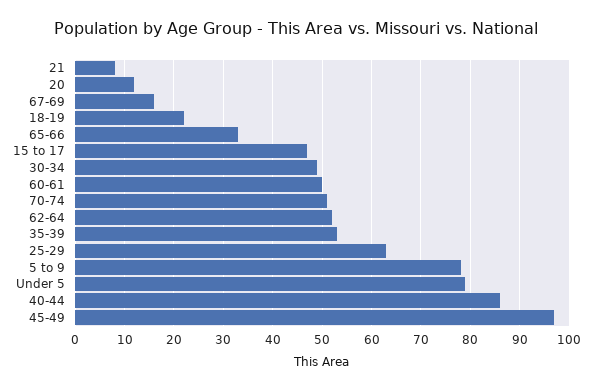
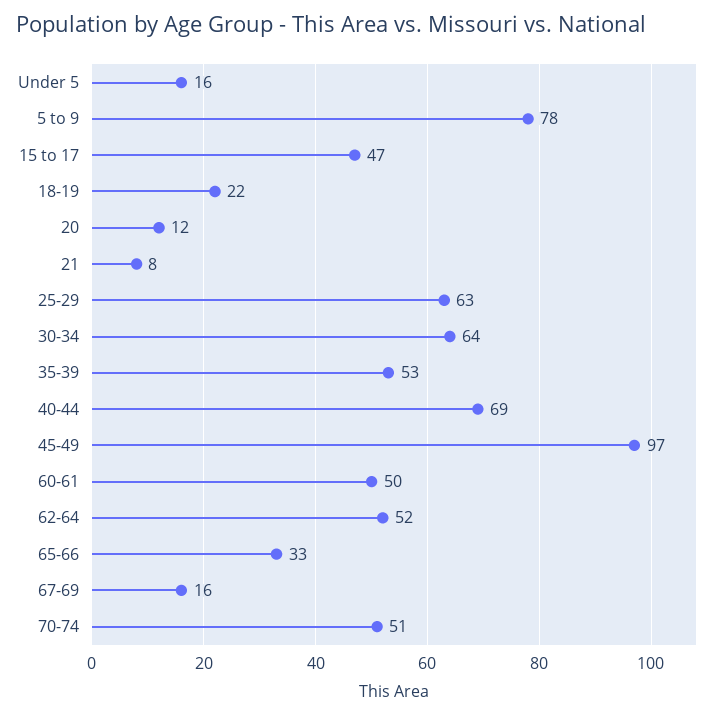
30-34: 50 -> 64
Under 5: 80 -> 16
40-44: 85 -> 69

